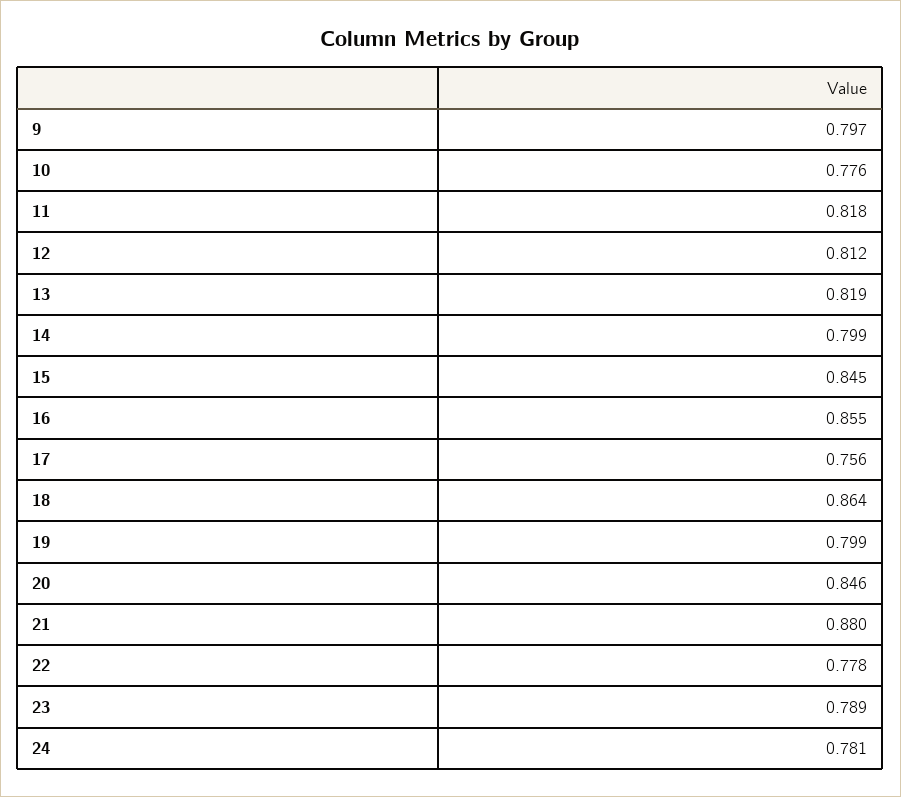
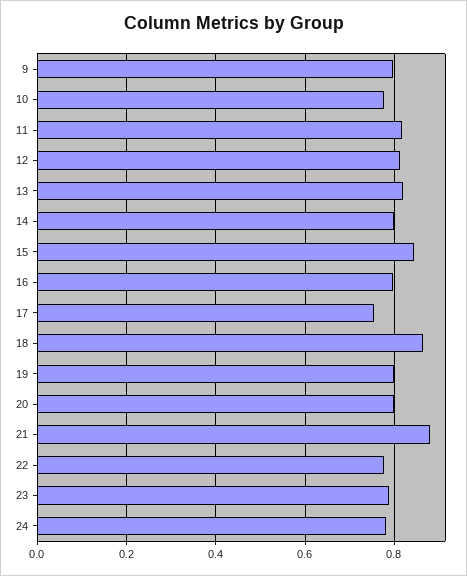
16: 0.855 -> 0.8
20: 0.846 -> 0.8

